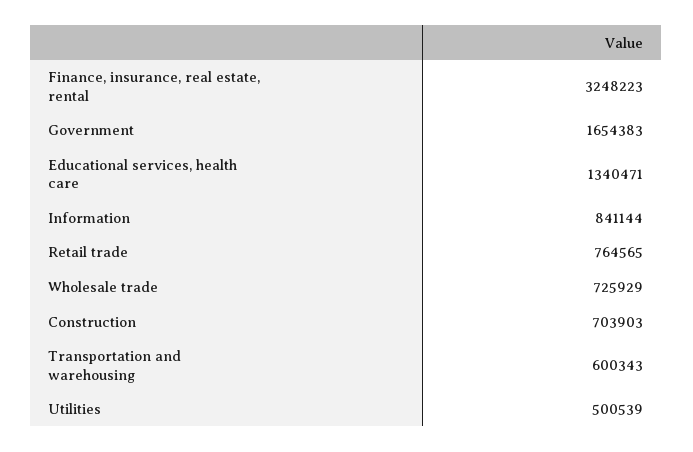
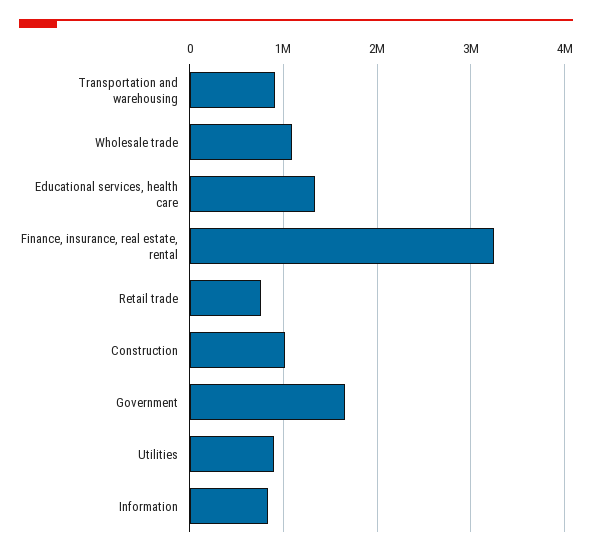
Wholesale trade: 725929 -> 1100000
Construction: 703903 -> 1000000
Transportation and warehousing: 600343 -> 900000
Utilities: 500539 -> 900000

